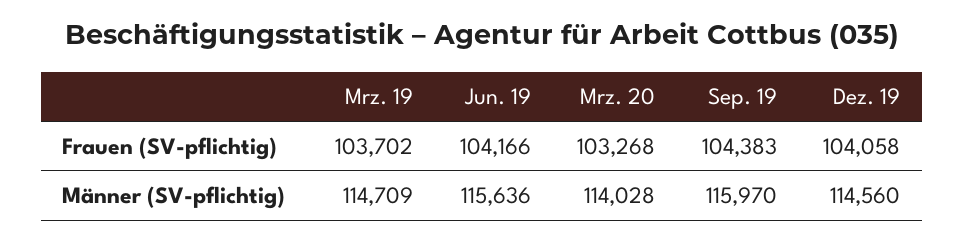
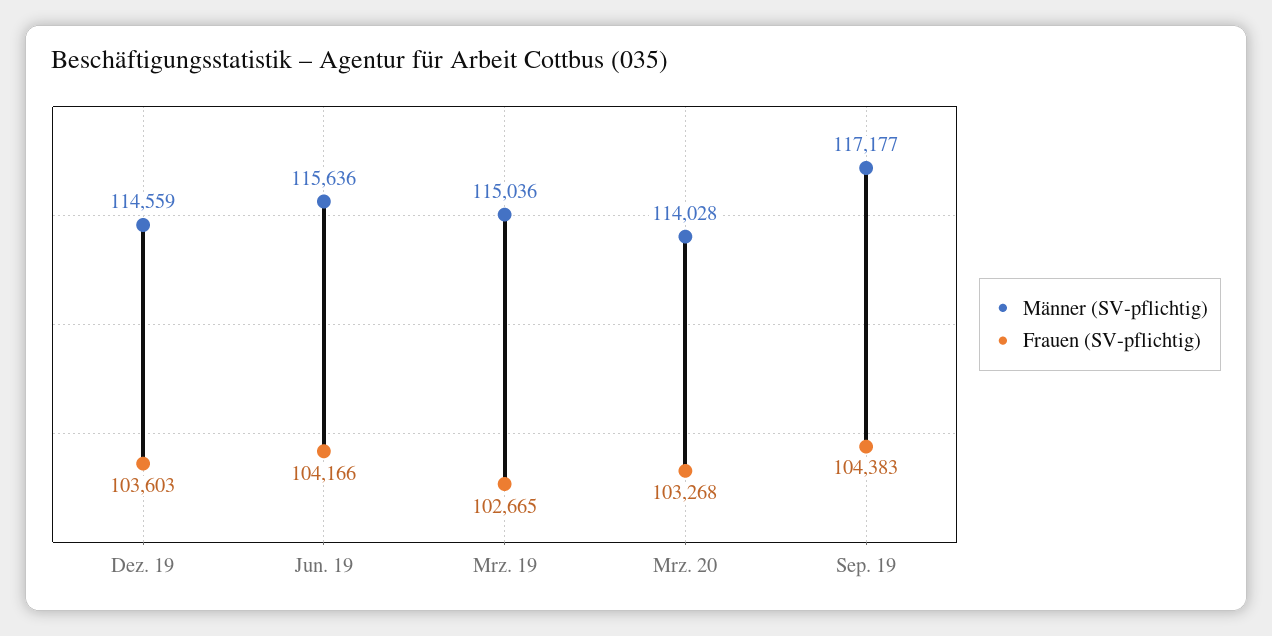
Frauen (SV-pflichtig), Mrz. 19: 103702 -> 102665
Frauen (SV-pflichtig), Dez. 19: 104058 -> 103603
Männer (SV-pflichtig), Mrz. 19: 114709 -> 115036
Männer (SV-pflichtig), Sep. 19: 115970 -> 117177
Männer (SV-pflichtig), Dez. 19: 114560 -> 114559

